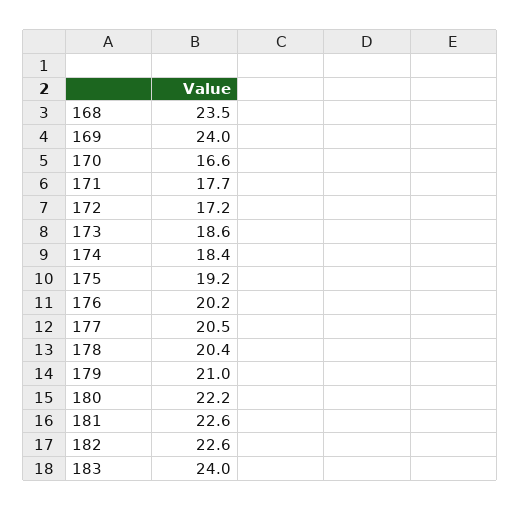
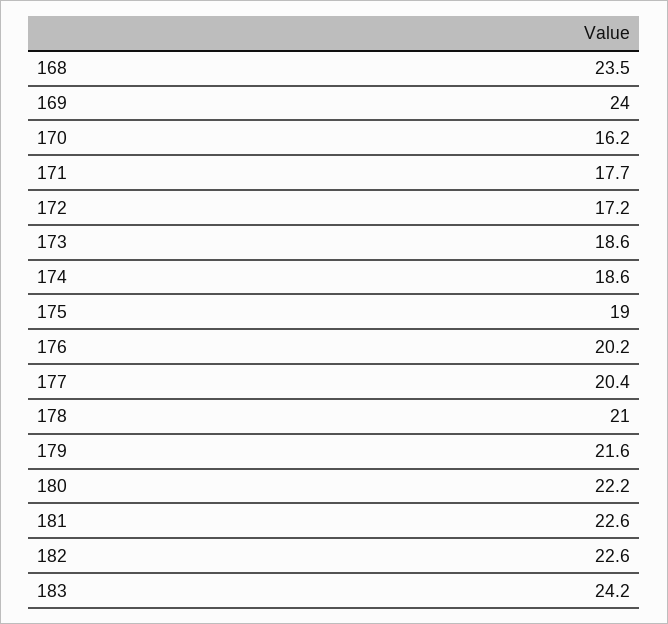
170: 16.6 -> 16.2
174: 18.4 -> 18.6
175: 19.2 -> 19
177: 20.5 -> 20.4
178: 20.4 -> 21
179: 21 -> 21.6
183: 24 -> 24.2

